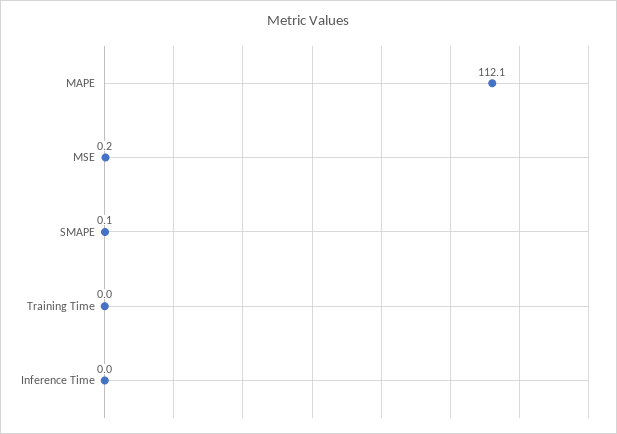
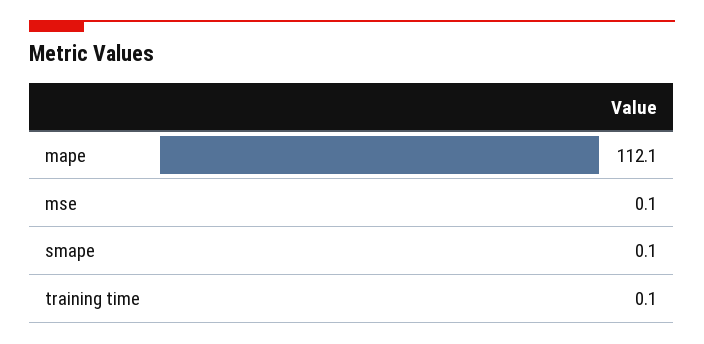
MSE: 0.2 -> 0.1
Training Time: 0 -> 0.1
Inference Time: 0 -> none

